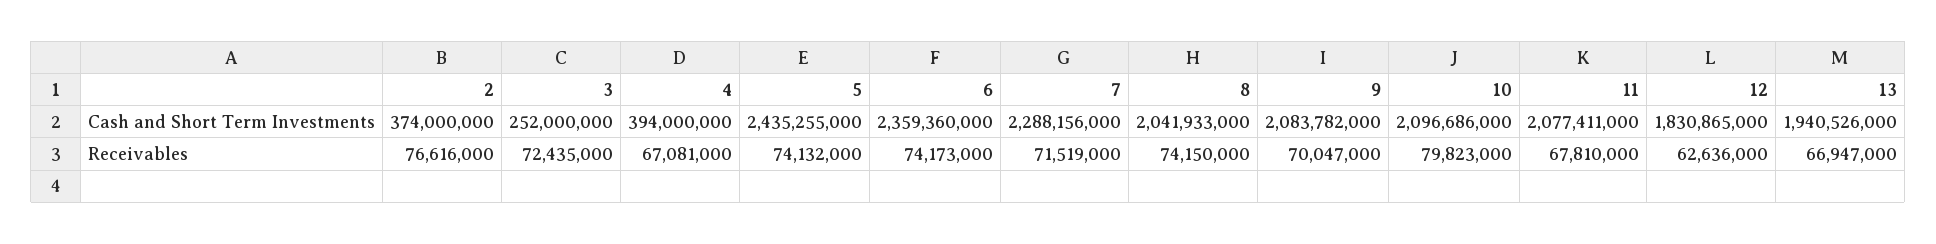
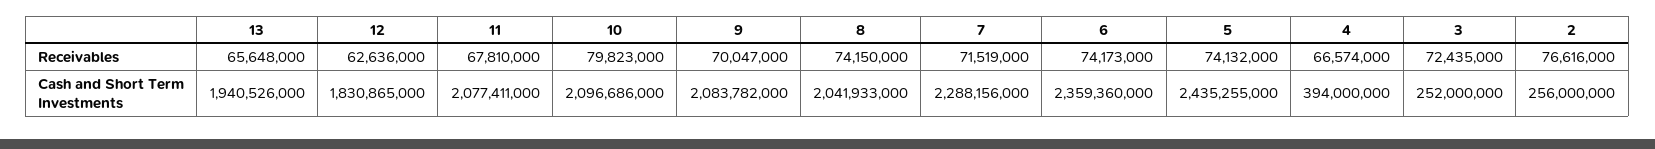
2, Cash and Short Term Investments: 374000000 -> 256000000
4, Receivables: 67081000 -> 66574000
13, Receivables: 66947000 -> 65648000

